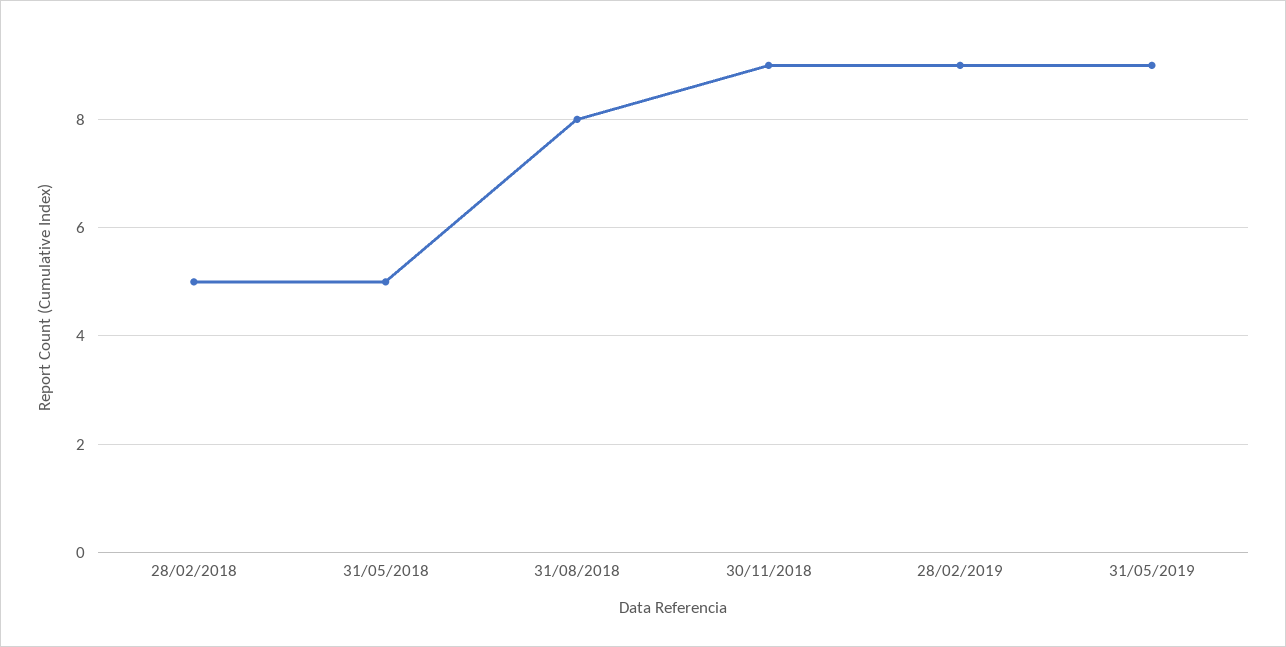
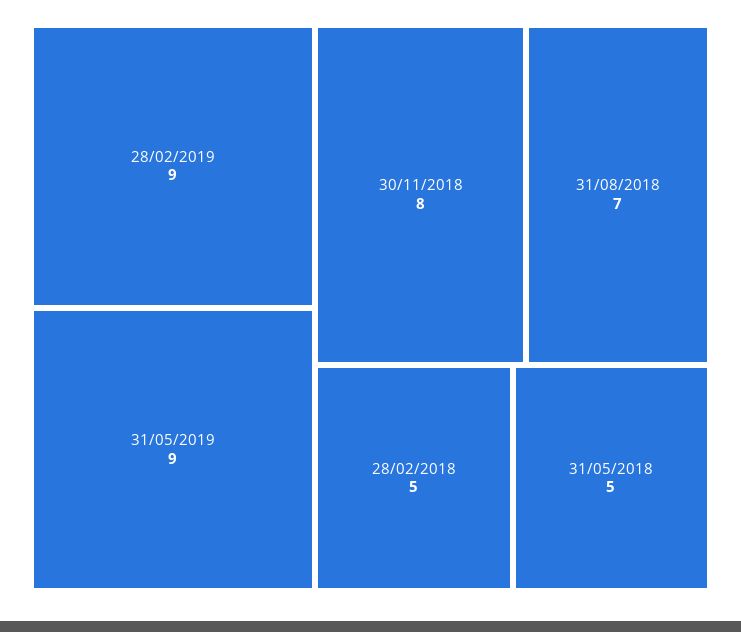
31/08/2018: 8 -> 7
30/11/2018: 9 -> 8

